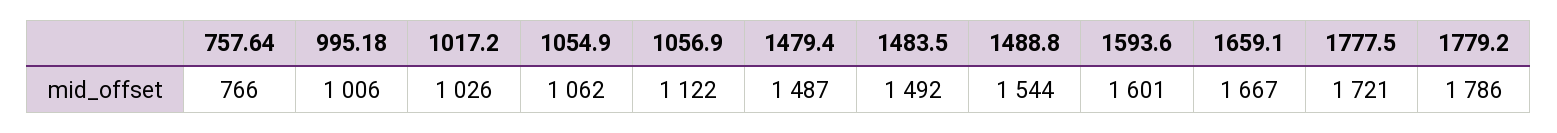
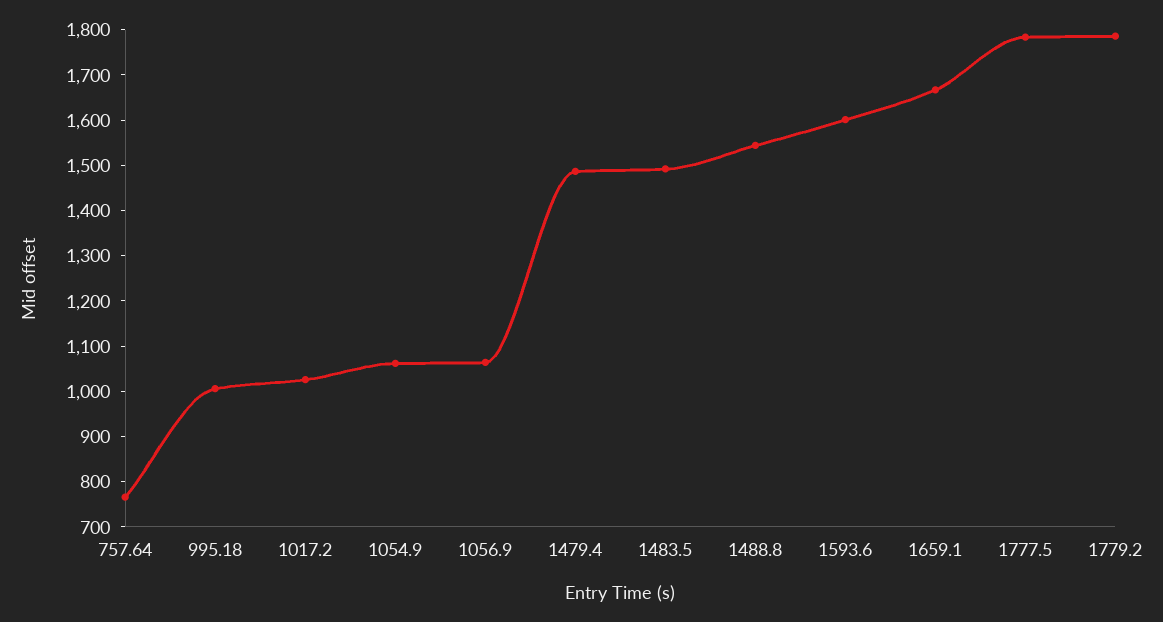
1056.9: 1122 -> 1060
1777.5: 1721 -> 1780

